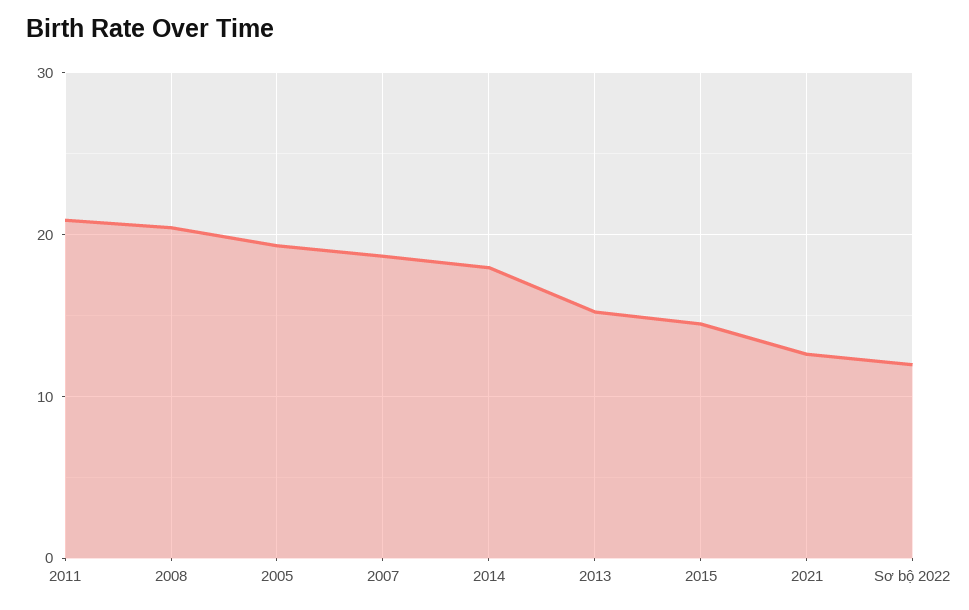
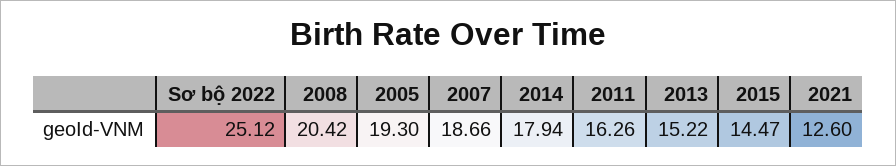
2011: 21 -> 16.26
Sơ bộ 2022: 12 -> 25.12

